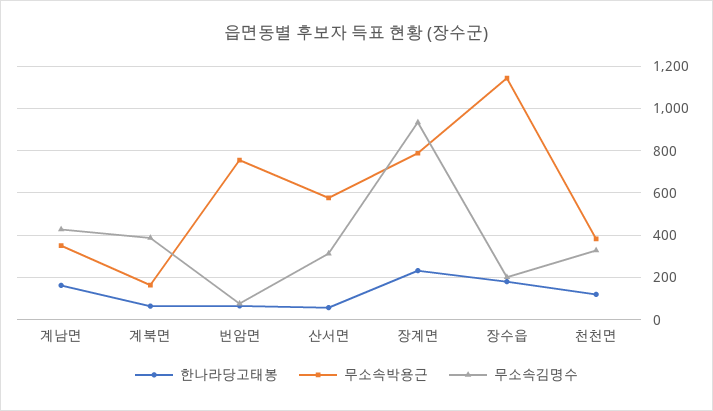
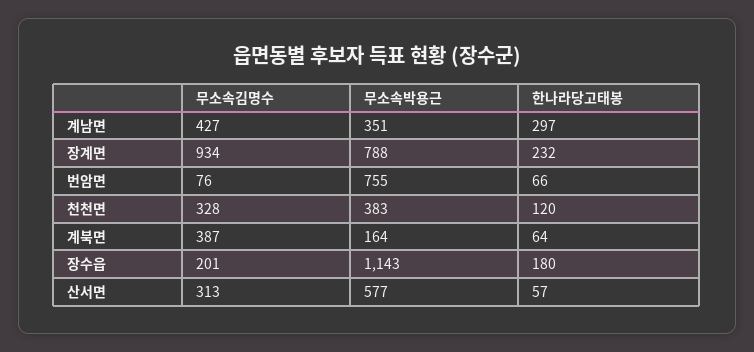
한나라당고태봉, 계남면: 150 -> 297

